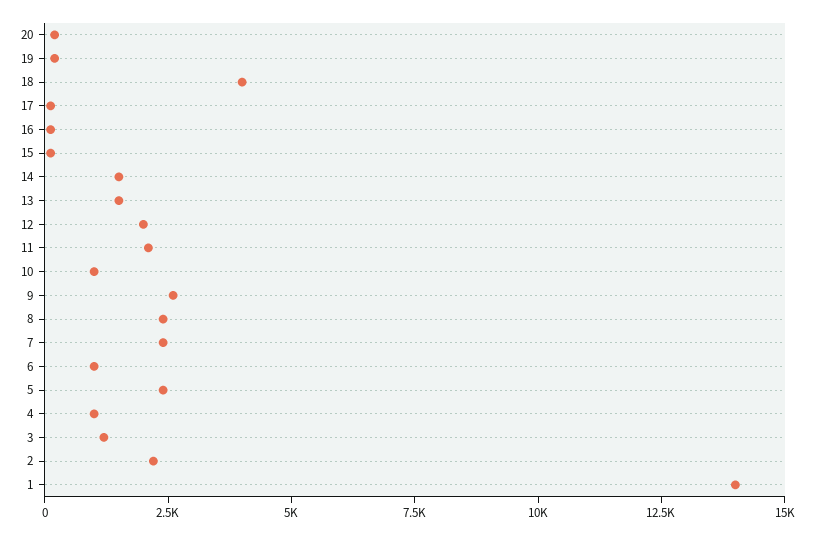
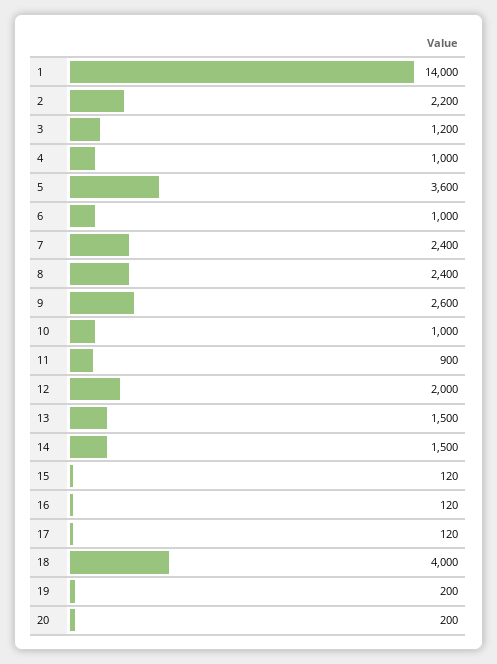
11: 2000 -> 900
5: 2500 -> 3600

